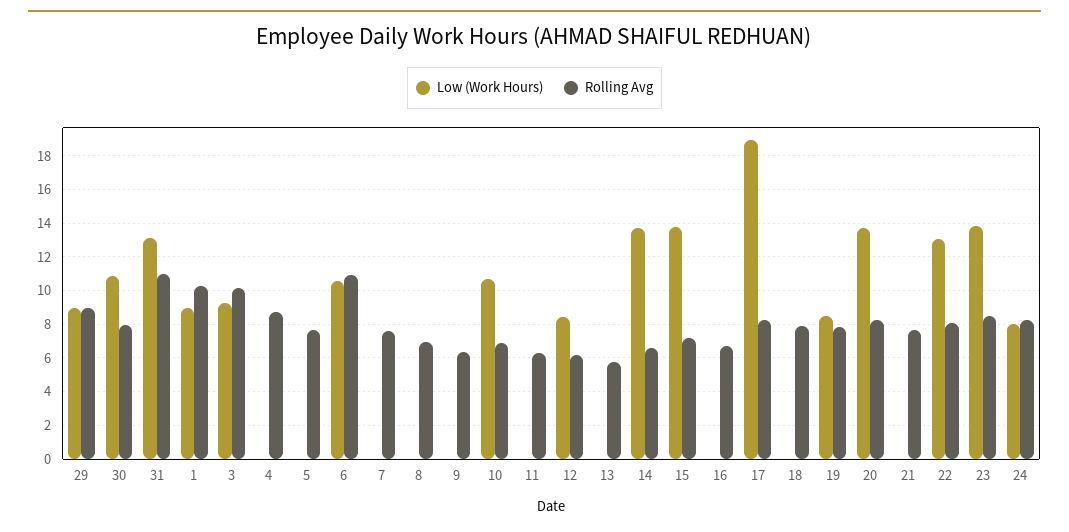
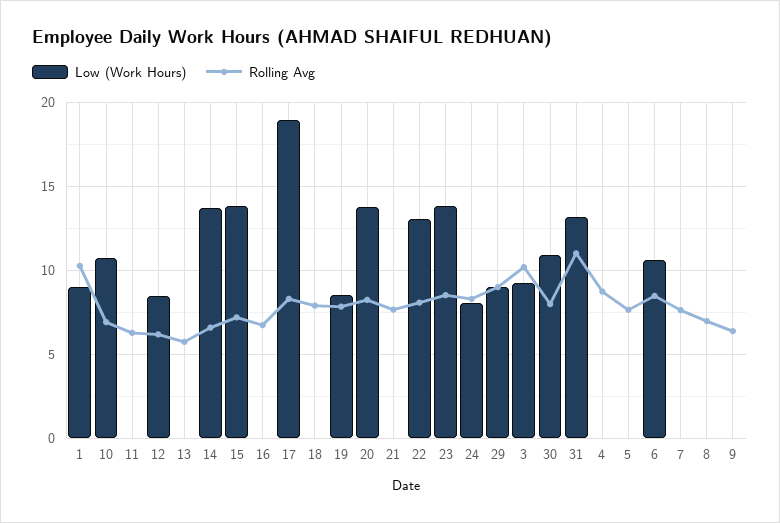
Rolling Avg, 6: 11 -> 8.5

